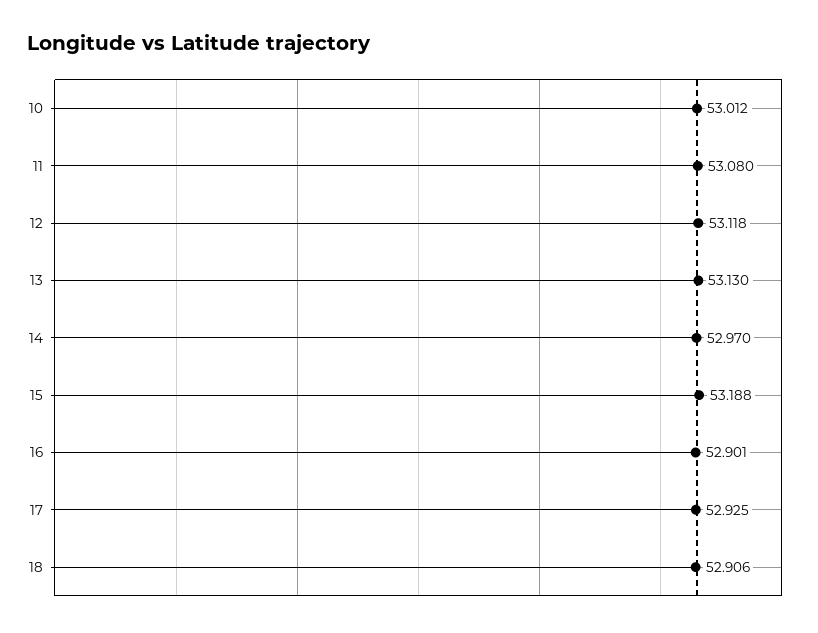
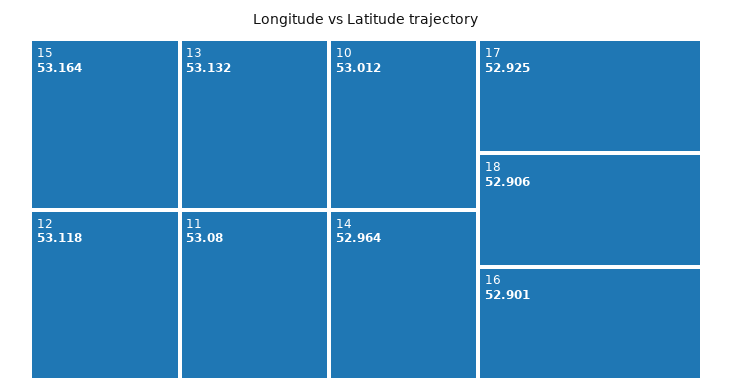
13: 53.13 -> 53.132
14: 52.97 -> 52.964
15: 53.188 -> 53.164

